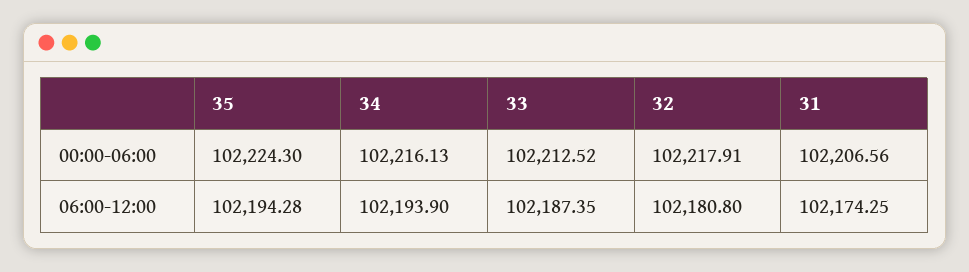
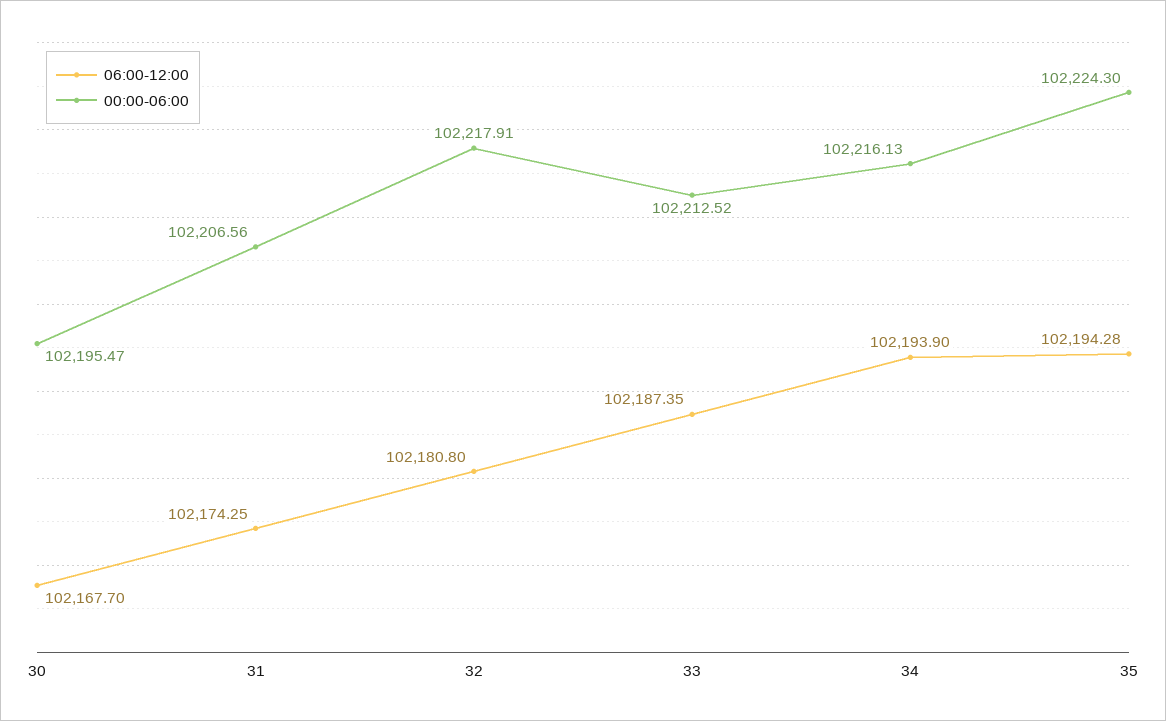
06:00-12:00, 30: none -> 102167.7
00:00-06:00, 30: none -> 102195.47

